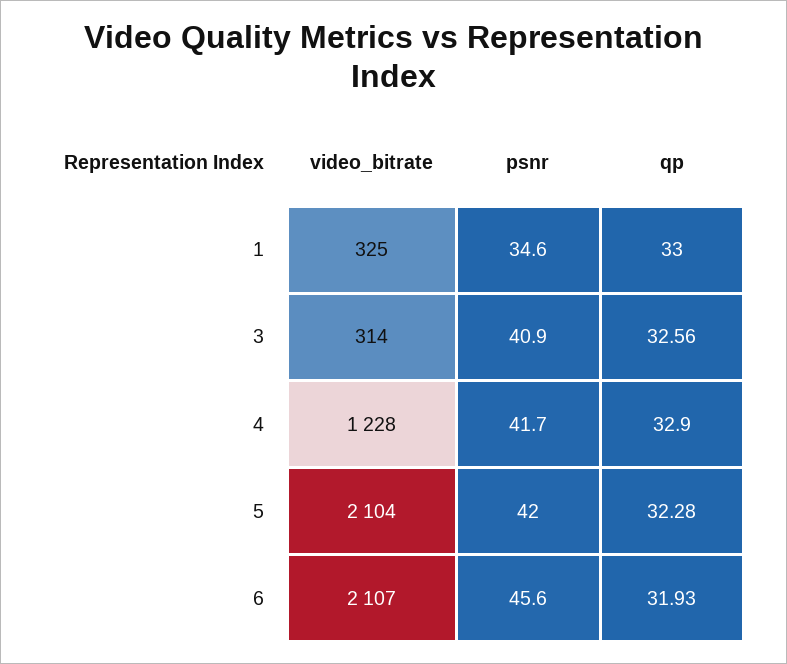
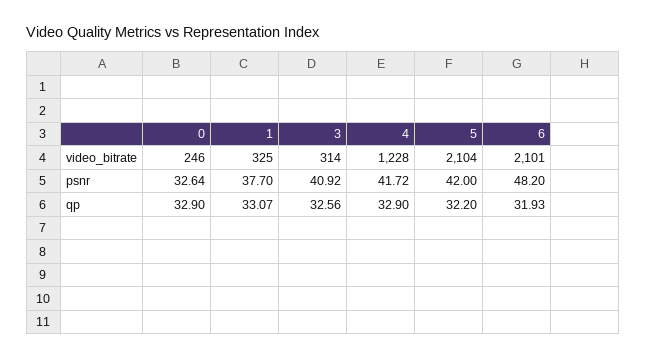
psnr, 1: 34.6 -> 37.7
qp, 1: 33 -> 33.07
qp, 5: 32.28 -> 32.2
video_bitrate, 6: 2107 -> 2101
psnr, 6: 45.6 -> 48.2
video_bitrate, 0: none -> 246
psnr, 0: none -> 32.64
qp, 0: none -> 32.9

